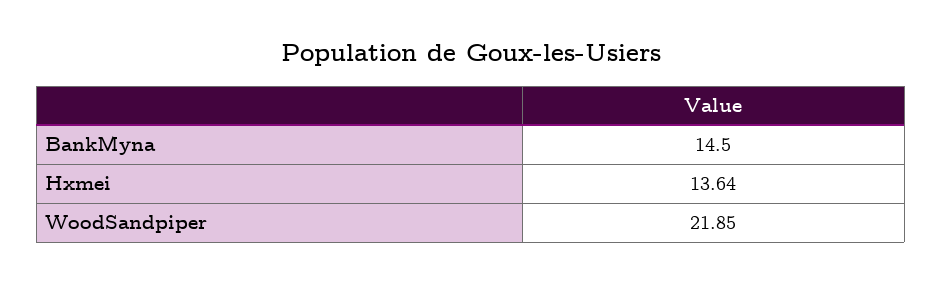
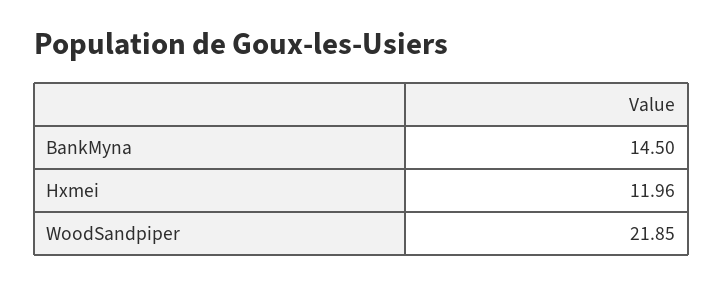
Hxmei: 13.64 -> 11.96

